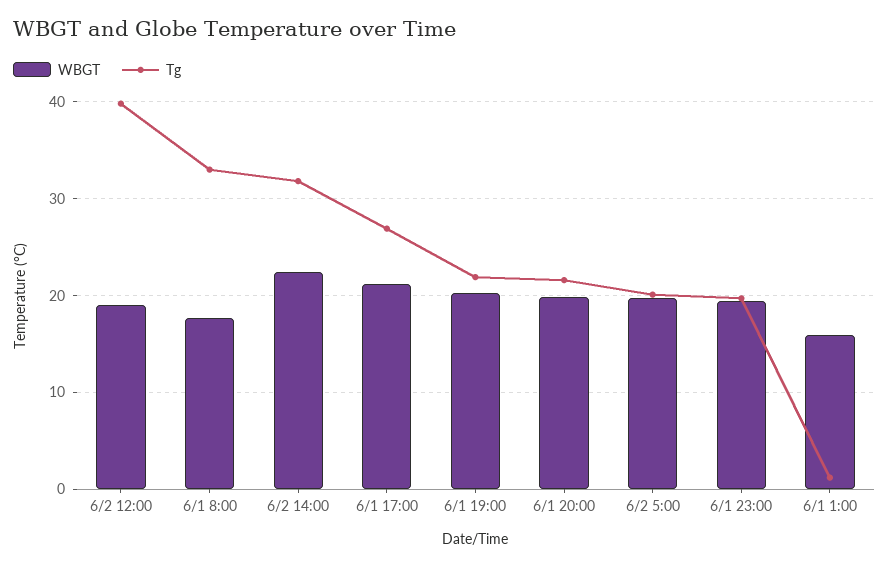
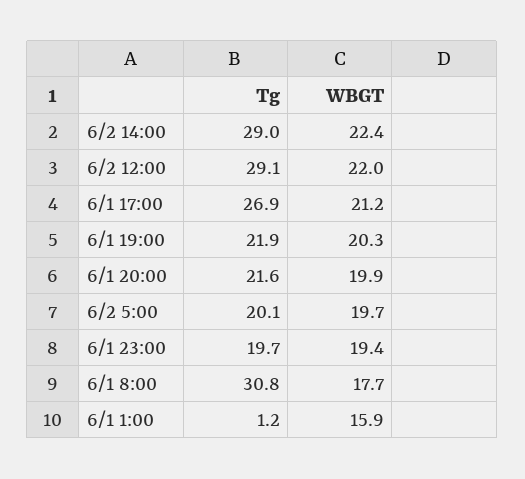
WBGT, 6/2 12:00: 19 -> 22
Tg, 6/2 12:00: 40 -> 29.1
Tg, 6/1 8:00: 33 -> 30.8
Tg, 6/2 14:00: 32 -> 29

